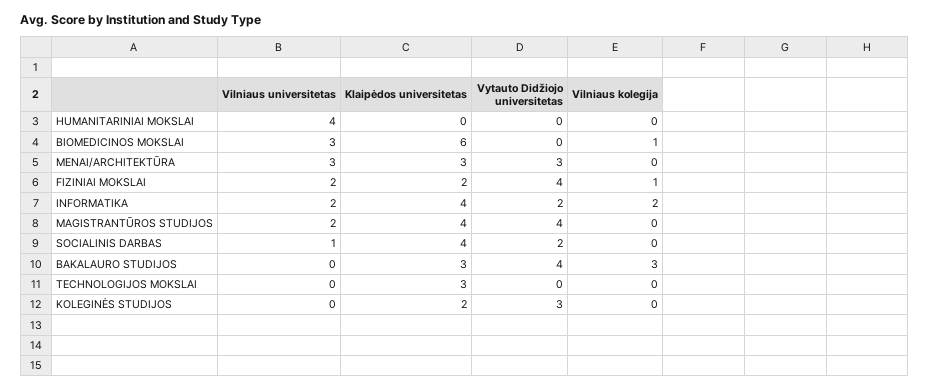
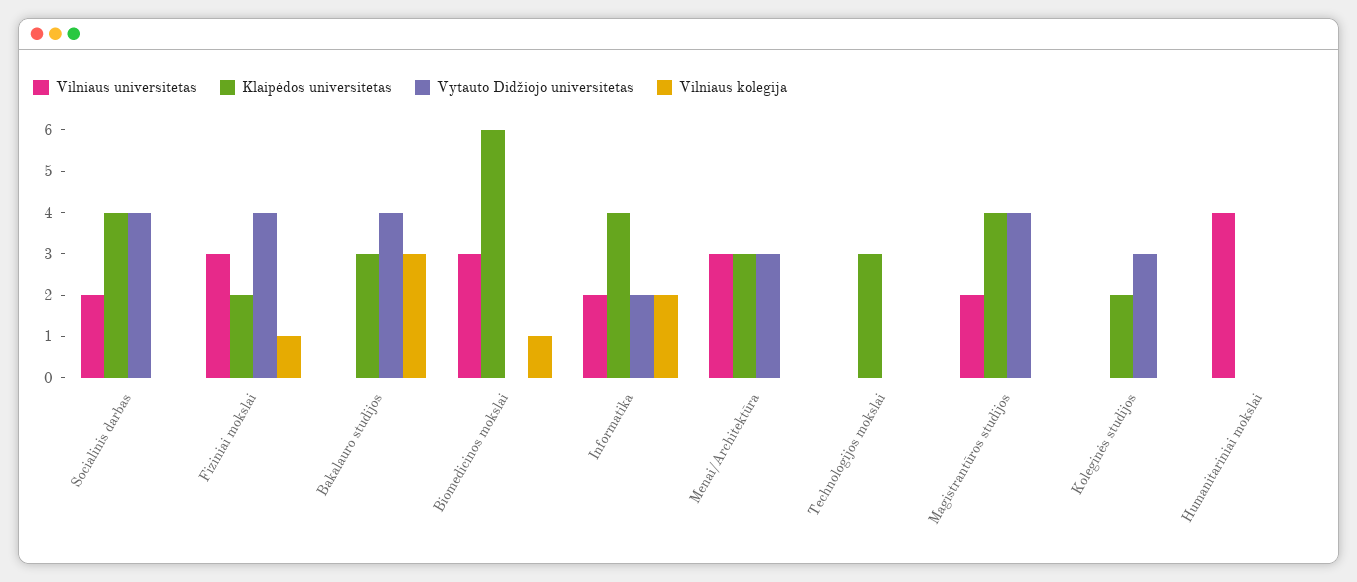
Vilniaus universitetas, FIZINIAI MOKSLAI: 2 -> 3
Vilniaus universitetas, SOCIALINIS DARBAS: 1 -> 2
Vytauto Didžiojo universitetas, SOCIALINIS DARBAS: 2 -> 4

